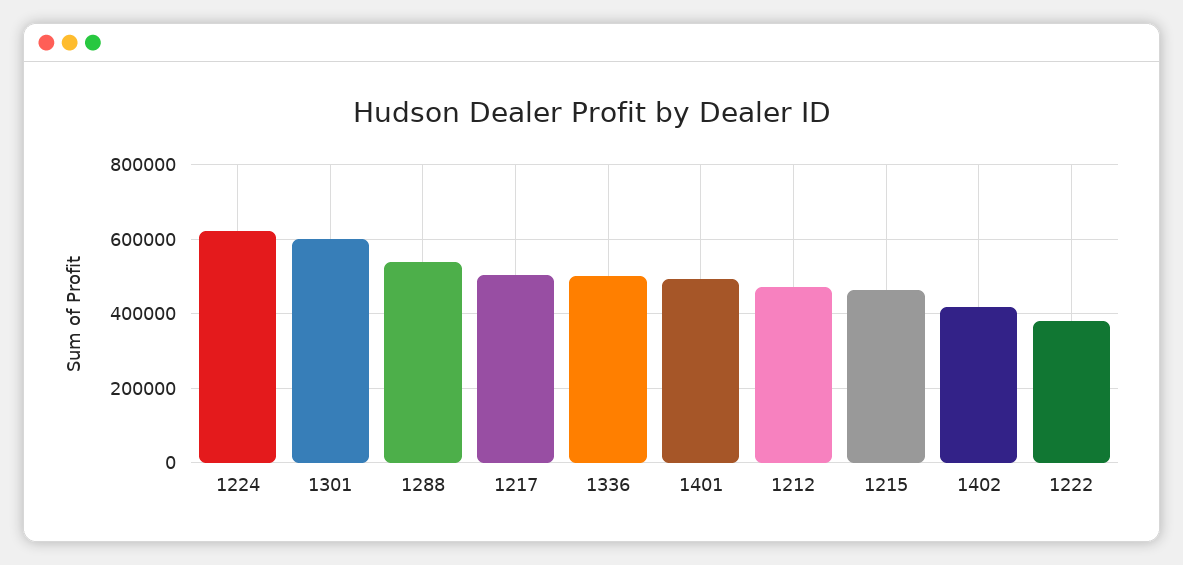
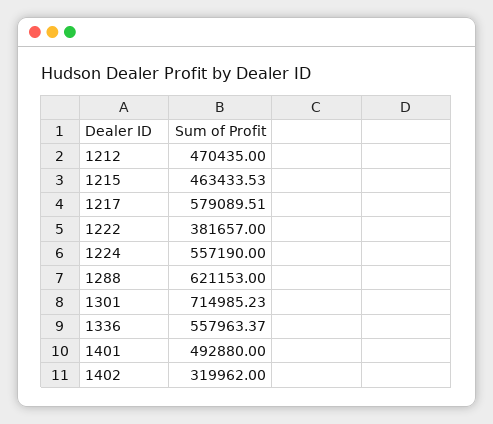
1224: 620000 -> 557190
1301: 600000 -> 714985.23
1288: 540000 -> 621153
1217: 500000 -> 579089.51
1336: 500000 -> 557963.37
1402: 420000 -> 319962

